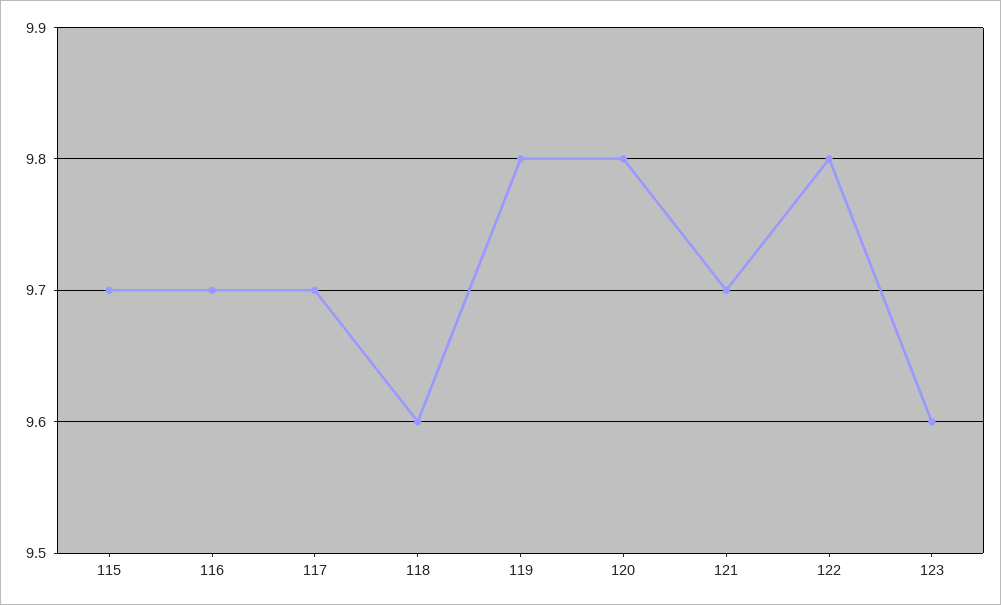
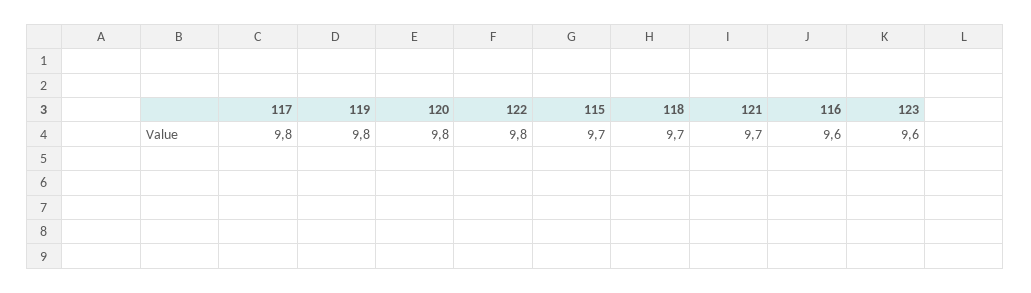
116: 9.7 -> 9.6
117: 9.7 -> 9.8
118: 9.6 -> 9.7

